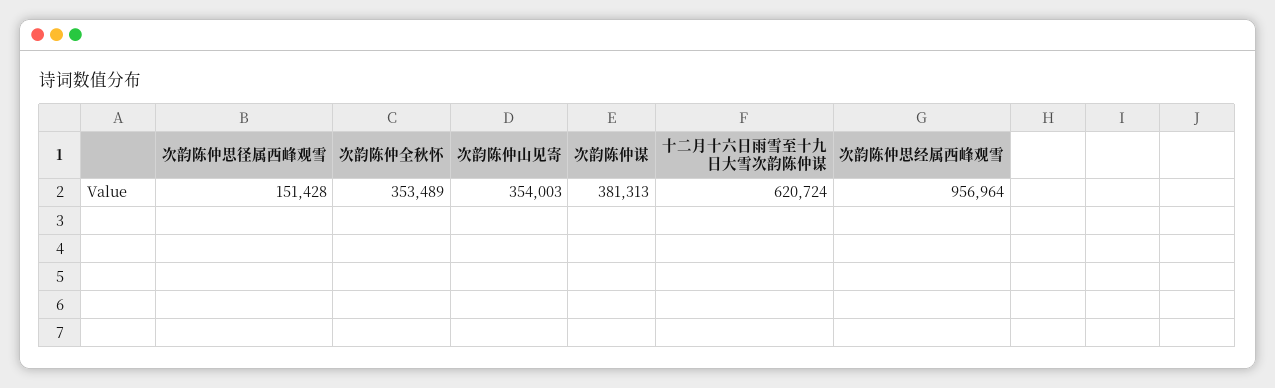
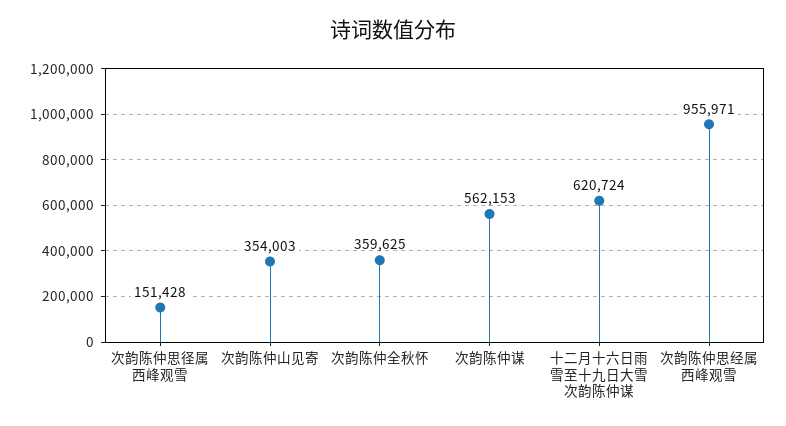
次韵陈仲全秋怀: 353489 -> 359625
次韵陈仲谋: 381313 -> 562153
次韵陈仲思经属西峰观雪: 956964 -> 955971

